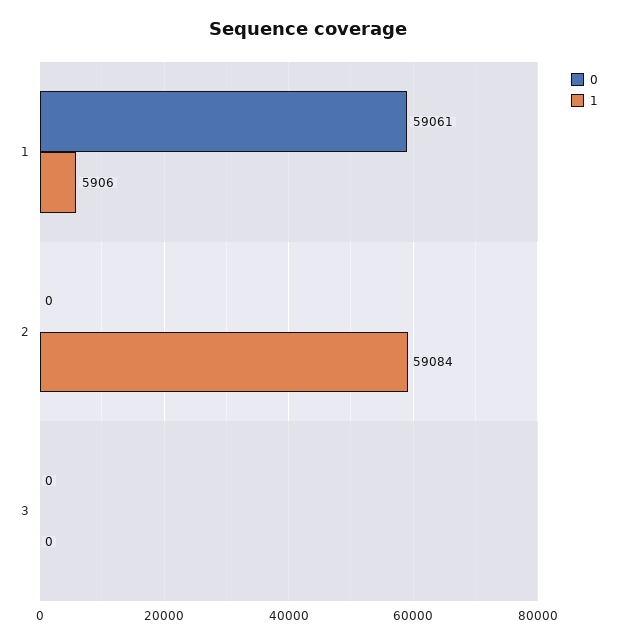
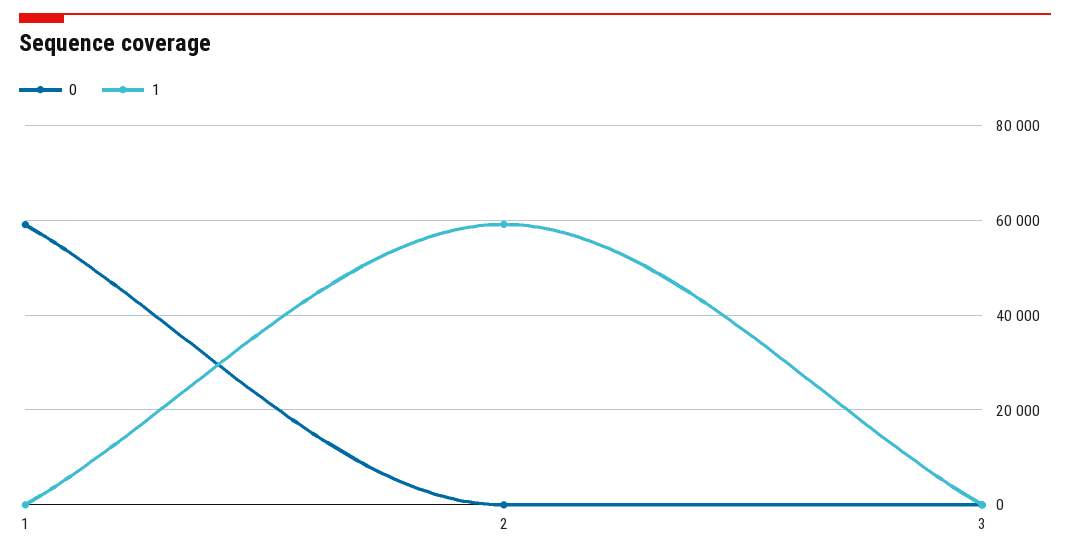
1, 1: 5906 -> 0

